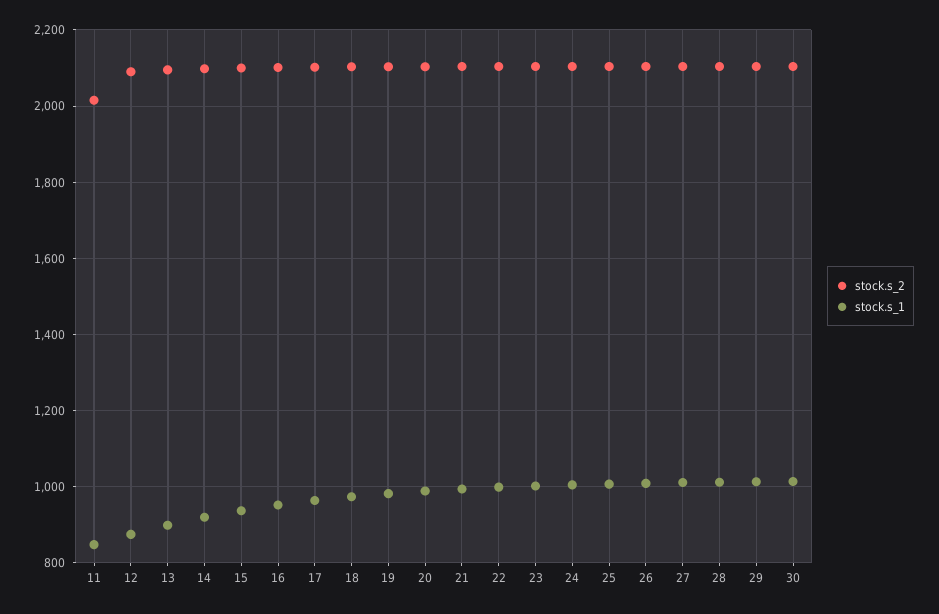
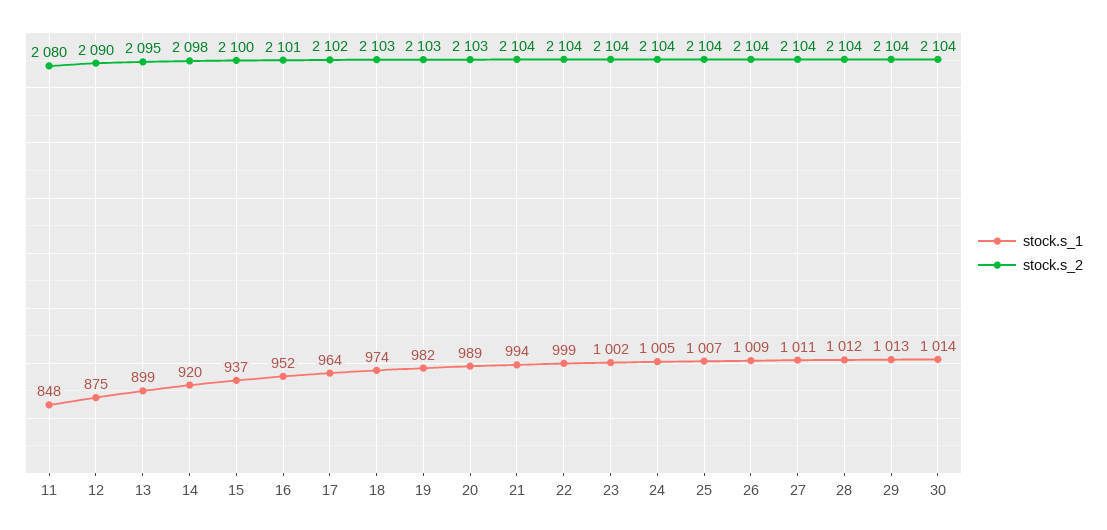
stock.s_2, 11: 2020 -> 2080

